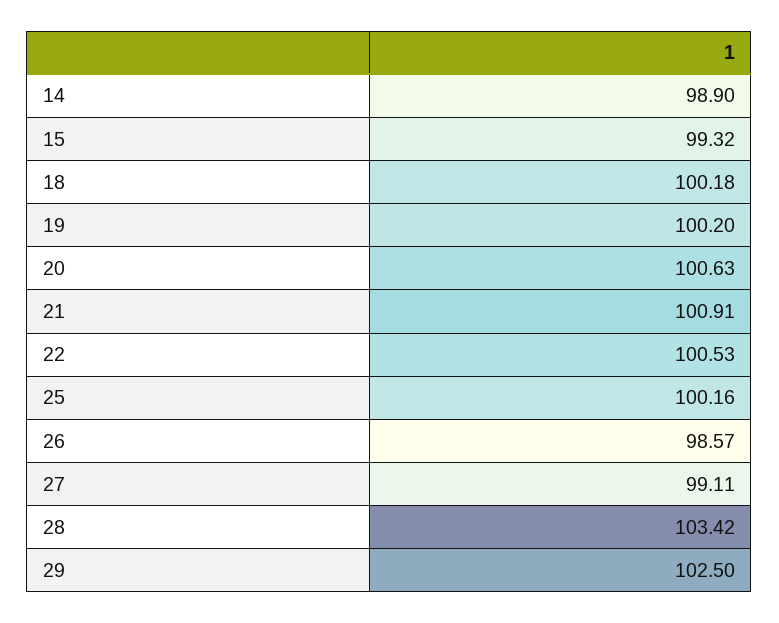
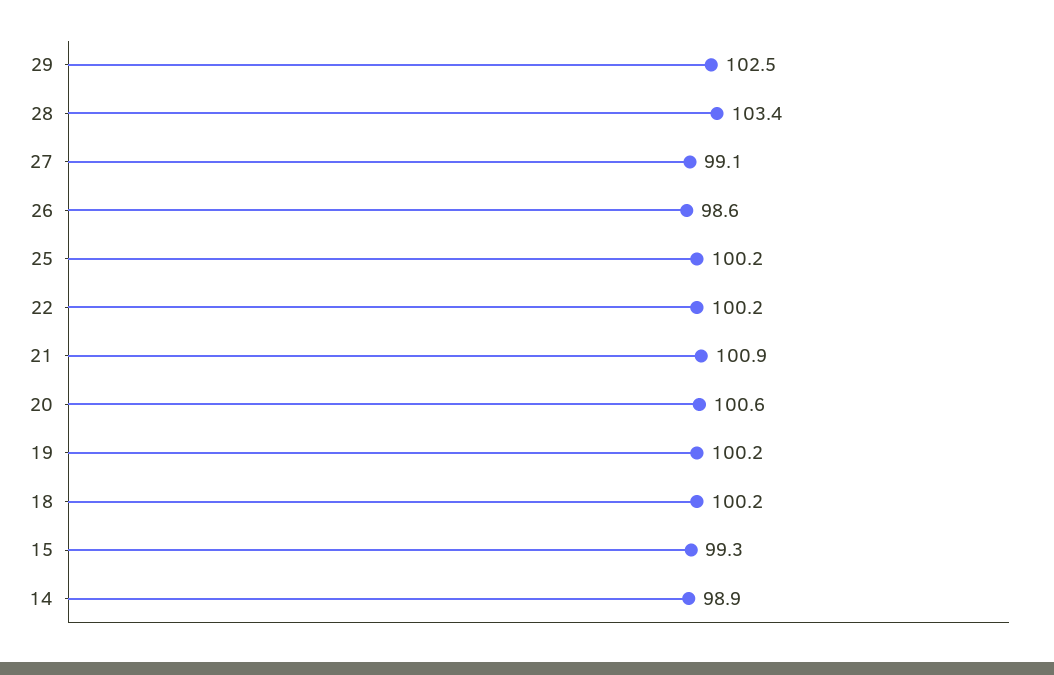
22: 100.53 -> 100.2

